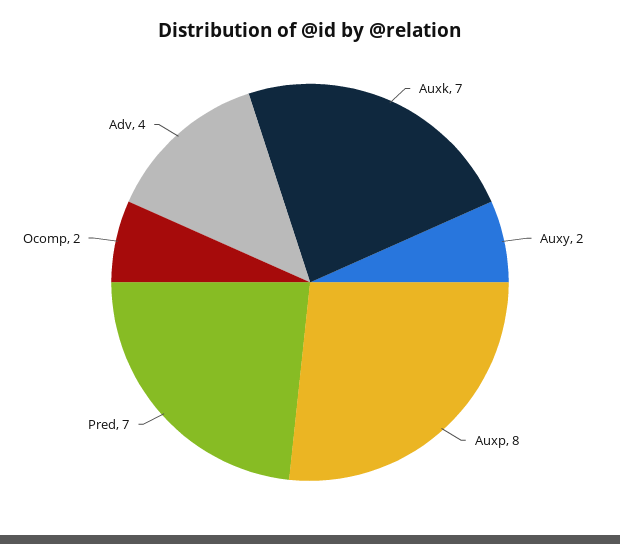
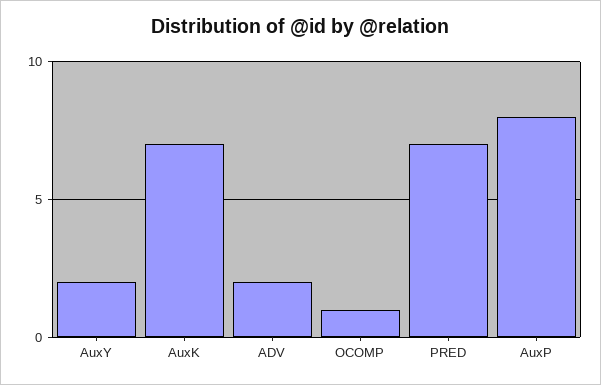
Ocomp: 2 -> 1
Adv: 4 -> 2

